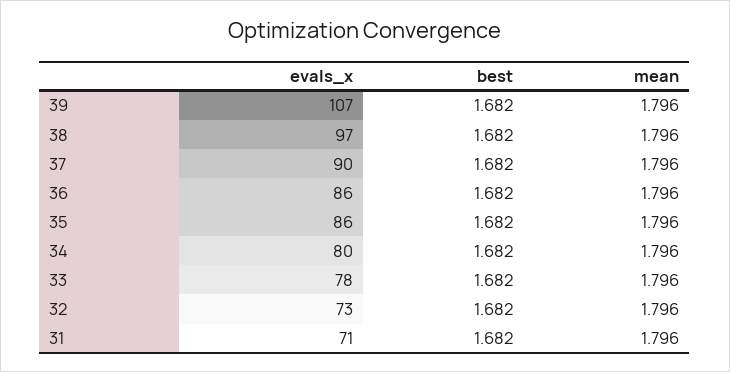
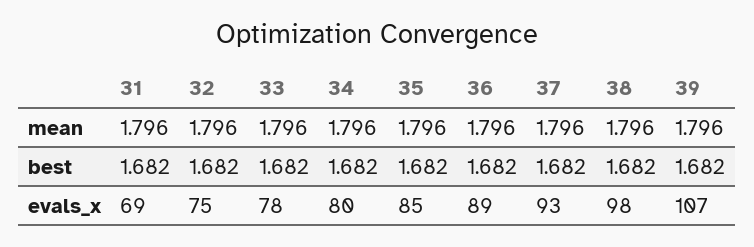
evals_x, 38: 97 -> 98
evals_x, 37: 90 -> 93
evals_x, 36: 86 -> 89
evals_x, 35: 86 -> 85
evals_x, 32: 73 -> 75
evals_x, 31: 71 -> 69

